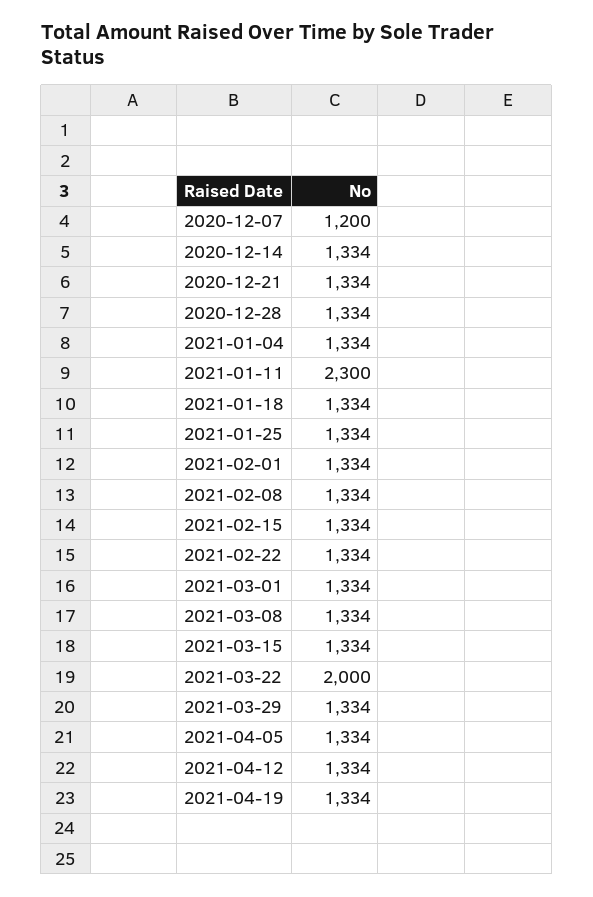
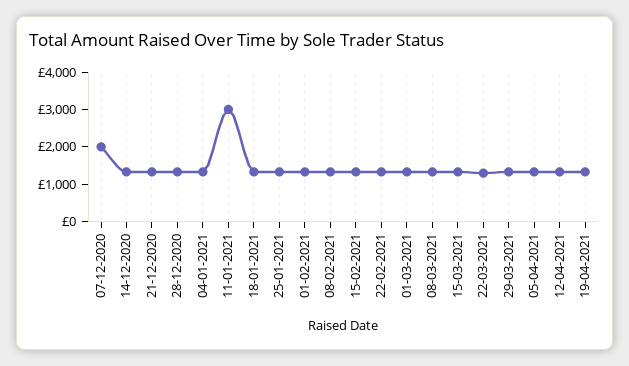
2020-12-07: 1200 -> 2000
2021-01-11: 2300 -> 3000
2021-03-22: 2000 -> 1250

